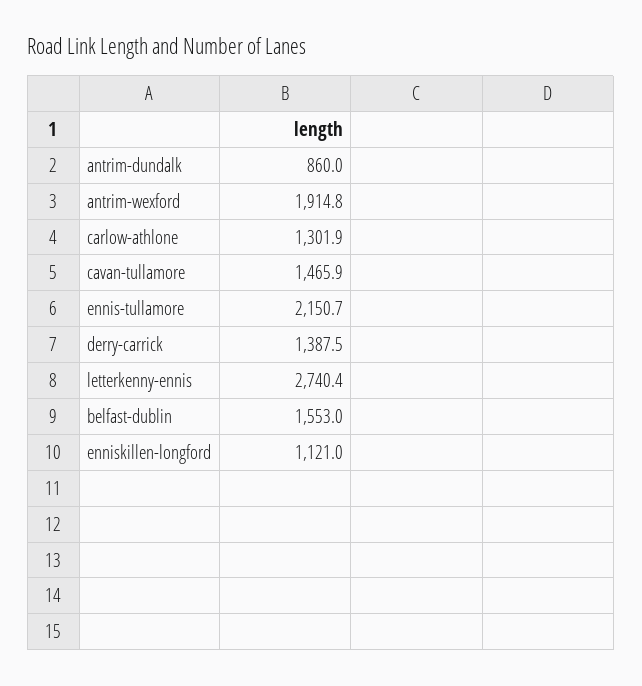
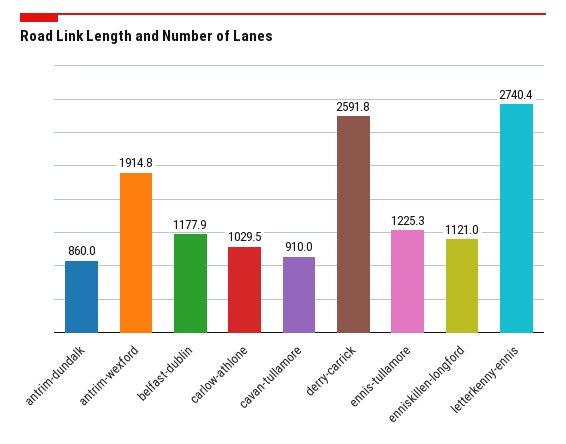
carlow-athlone: 1301.9 -> 1029.5
cavan-tullamore: 1465.9 -> 910
ennis-tullamore: 2150.7 -> 1225.3
derry-carrick: 1387.5 -> 2591.8
belfast-dublin: 1553 -> 1177.9

